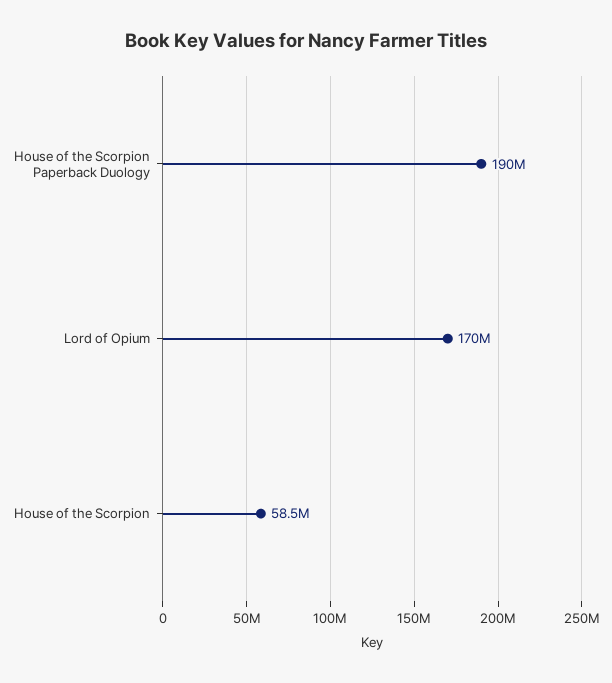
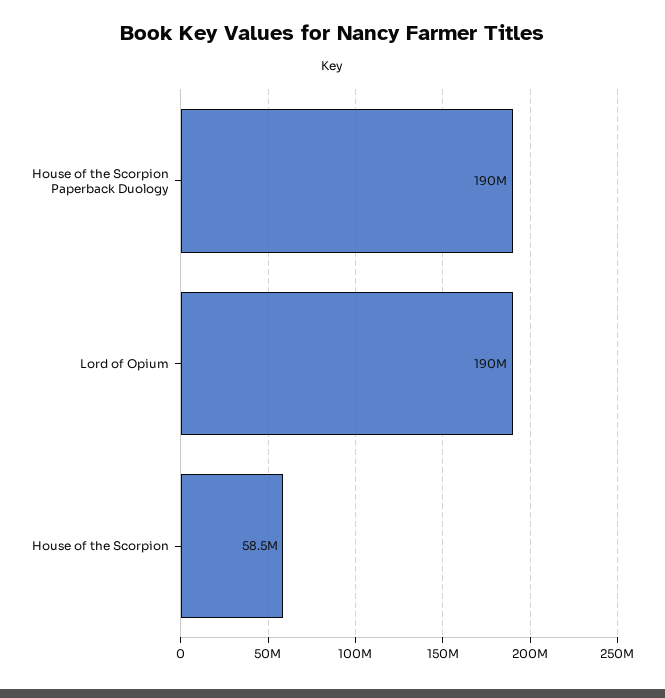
Lord of Opium: 170000000 -> 190000000

